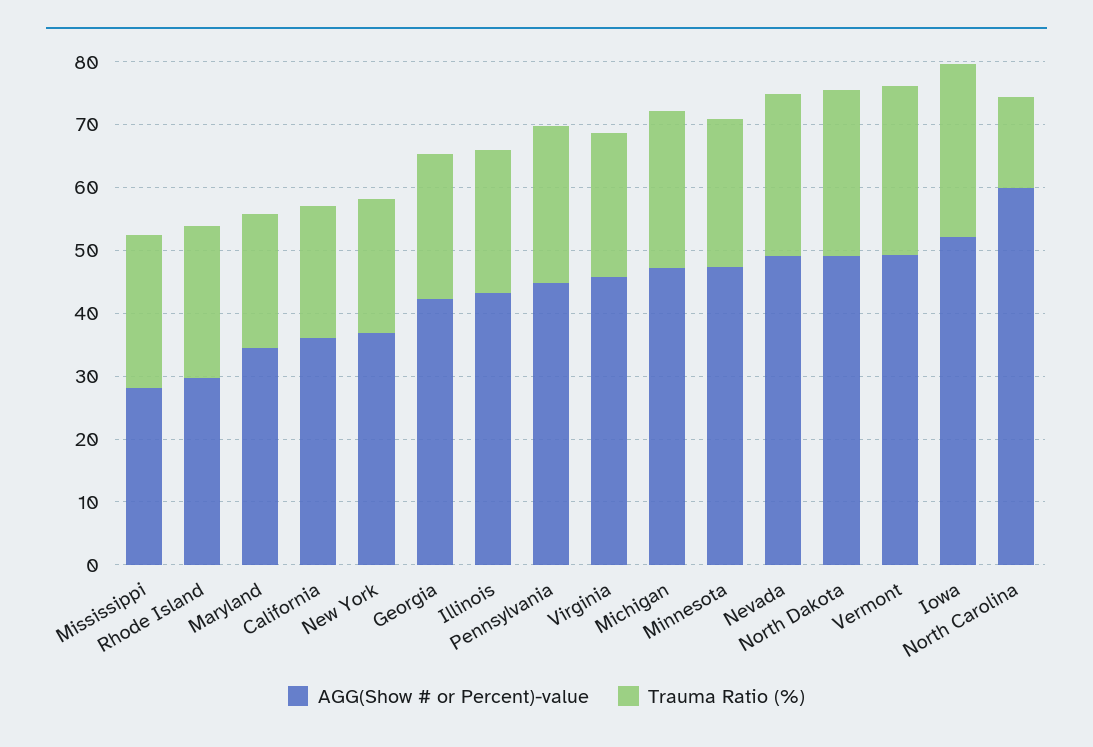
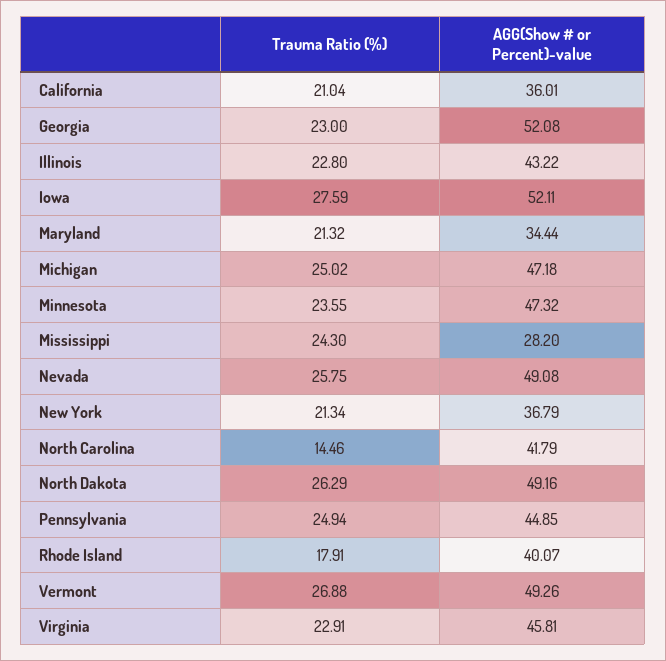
AGG(Show # or Percent)-value, Rhode Island: 30 -> 40.07
Trauma Ratio (%), Rhode Island: 24 -> 17.91
AGG(Show # or Percent)-value, Georgia: 42 -> 52.08
AGG(Show # or Percent)-value, North Carolina: 60 -> 41.79

